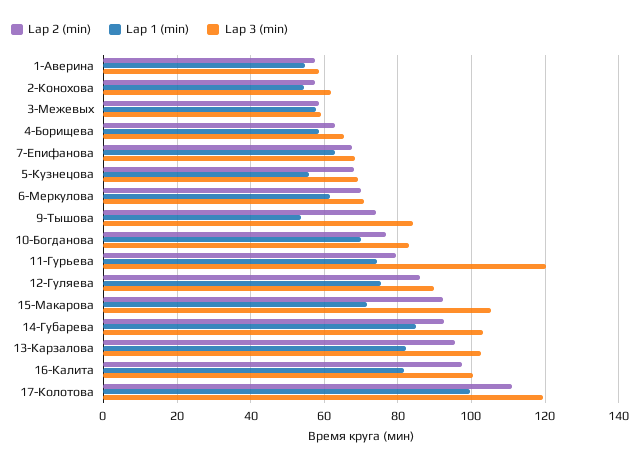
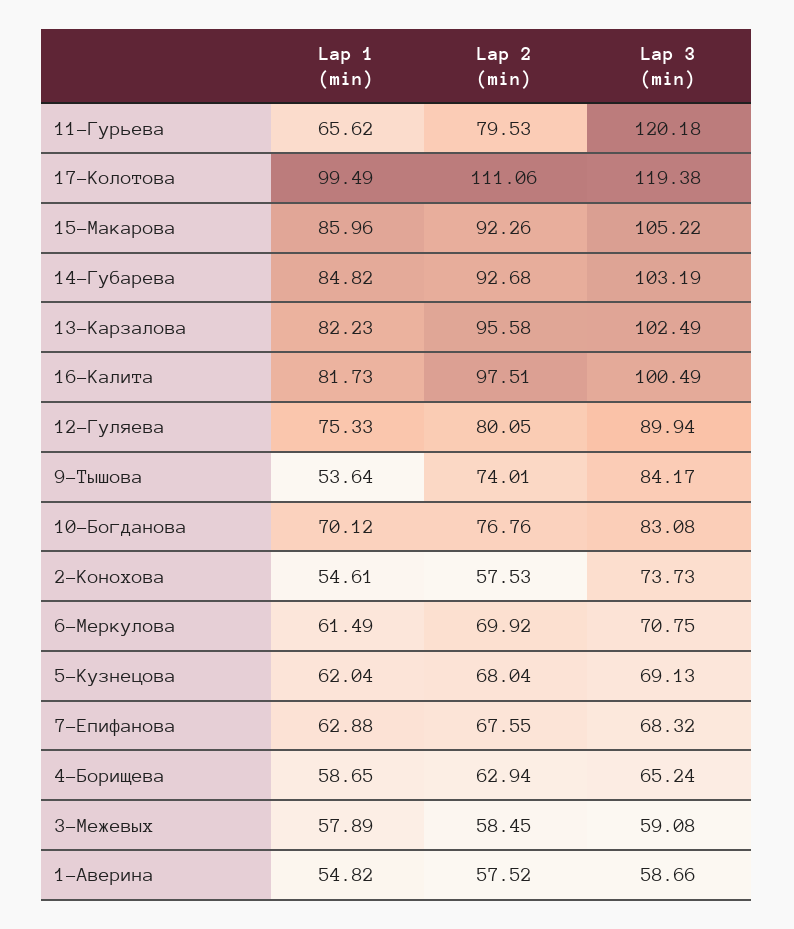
Lap 3 (min), 2-Конохова: 62 -> 73.73
Lap 1 (min), 5-Кузнецова: 56 -> 62.04
Lap 1 (min), 11-Гурьева: 74 -> 65.62
Lap 2 (min), 12-Гуляева: 86 -> 80.05
Lap 1 (min), 15-Макарова: 72 -> 85.96

